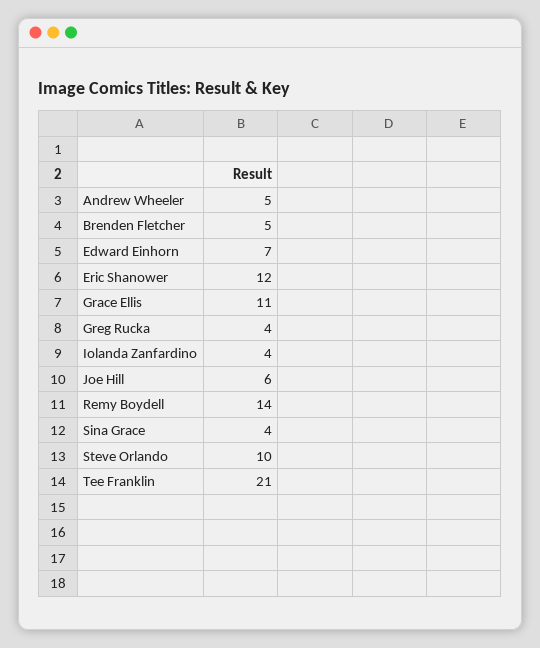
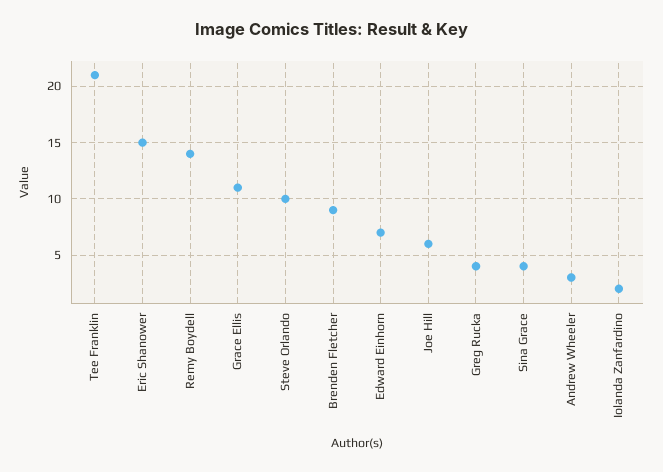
Andrew Wheeler: 5 -> 3
Brenden Fletcher: 5 -> 9
Eric Shanower: 12 -> 15
Iolanda Zanfardino: 4 -> 2

